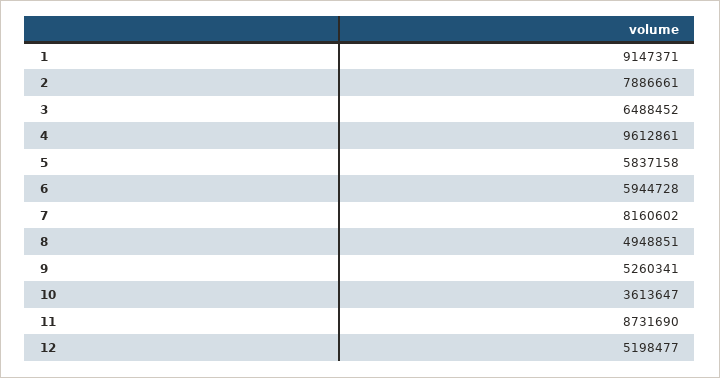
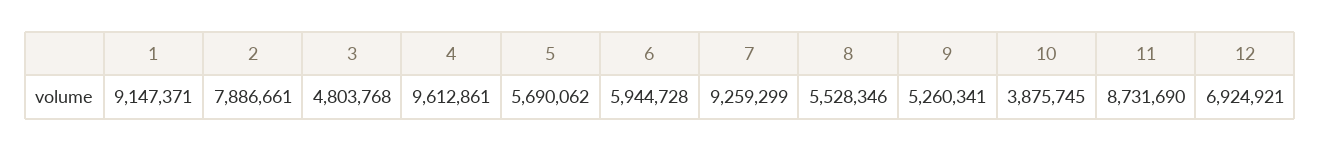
3: 6488452 -> 4803768
5: 5837158 -> 5690062
7: 8160602 -> 9259299
8: 4948851 -> 5528346
10: 3613647 -> 3875745
12: 5198477 -> 6924921

